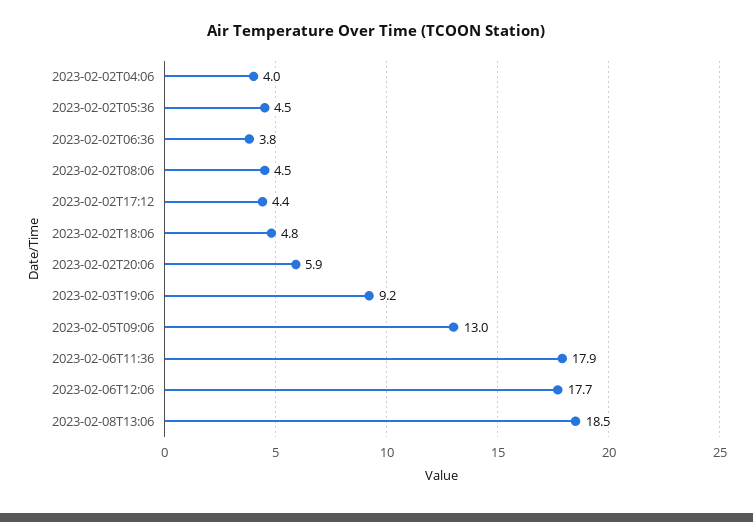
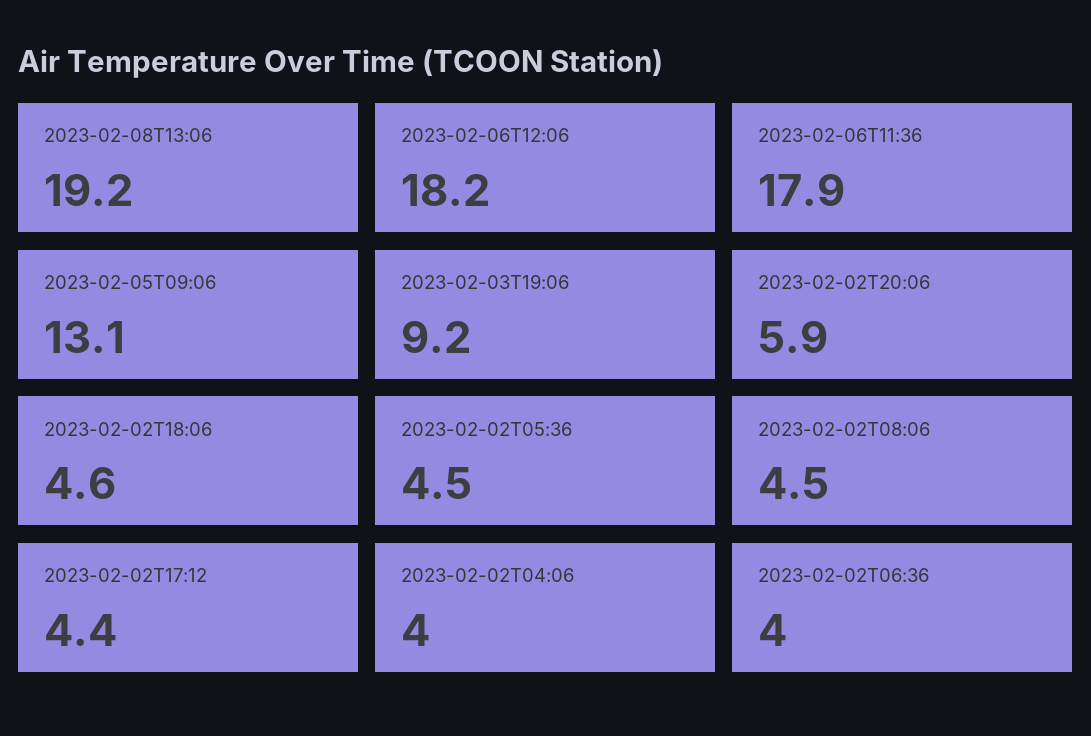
2023-02-02T06:36: 3.8 -> 4
2023-02-02T18:06: 4.8 -> 4.6
2023-02-05T09:06: 13 -> 13.1
2023-02-06T12:06: 17.7 -> 18.2
2023-02-08T13:06: 18.5 -> 19.2

